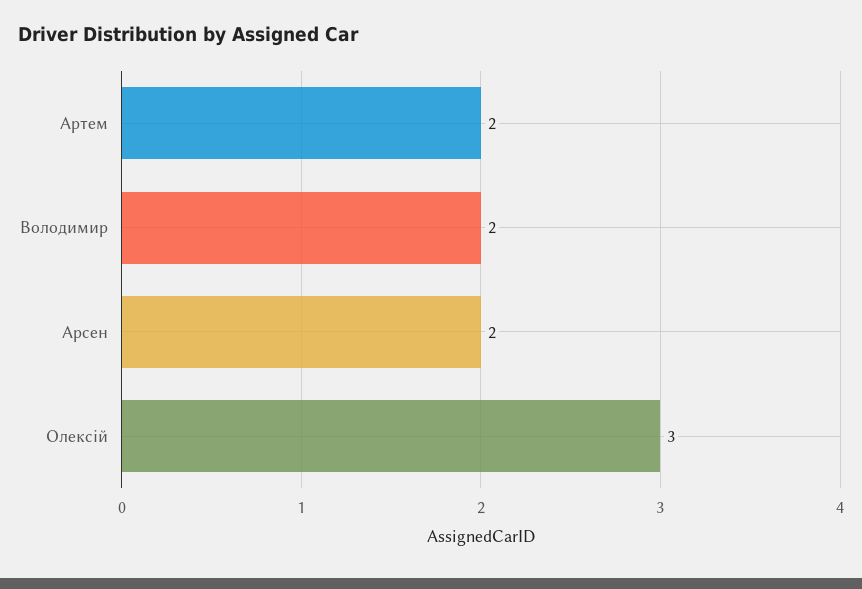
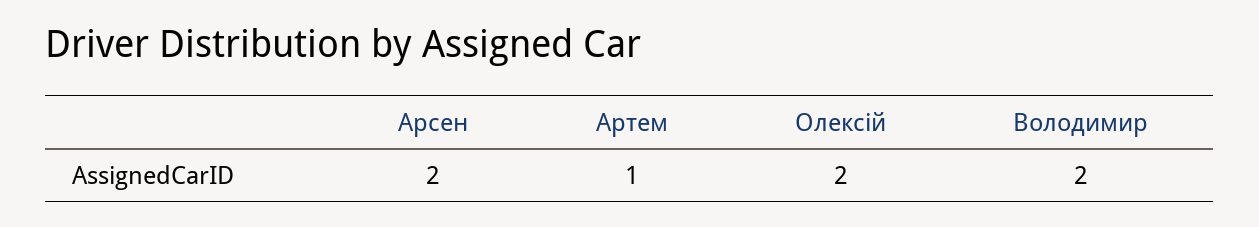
Артем: 2 -> 1
Олексій: 3 -> 2

